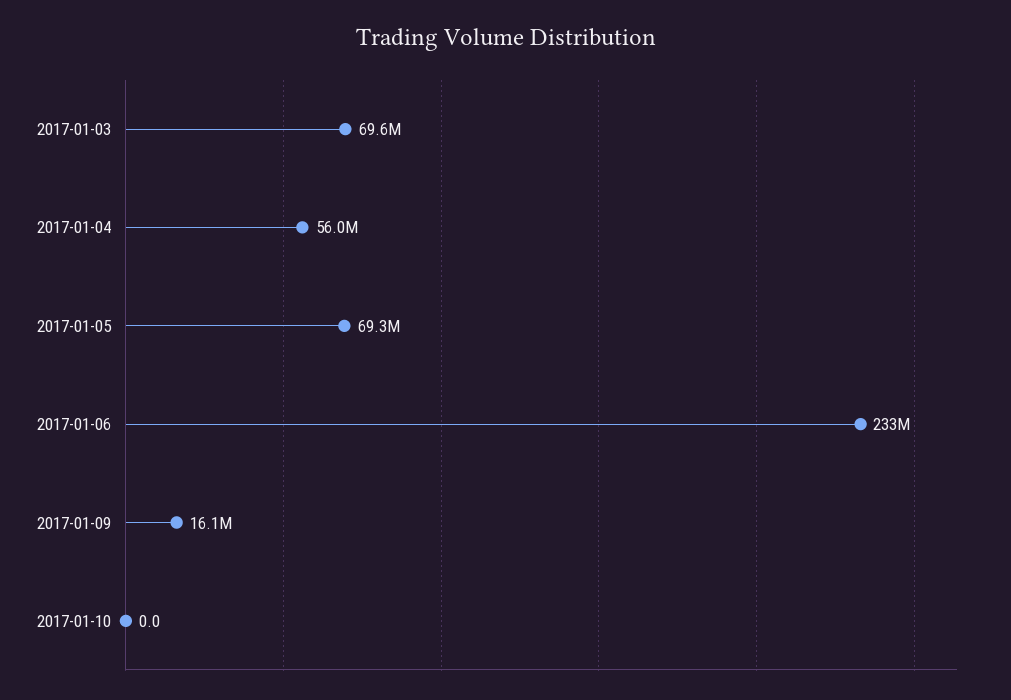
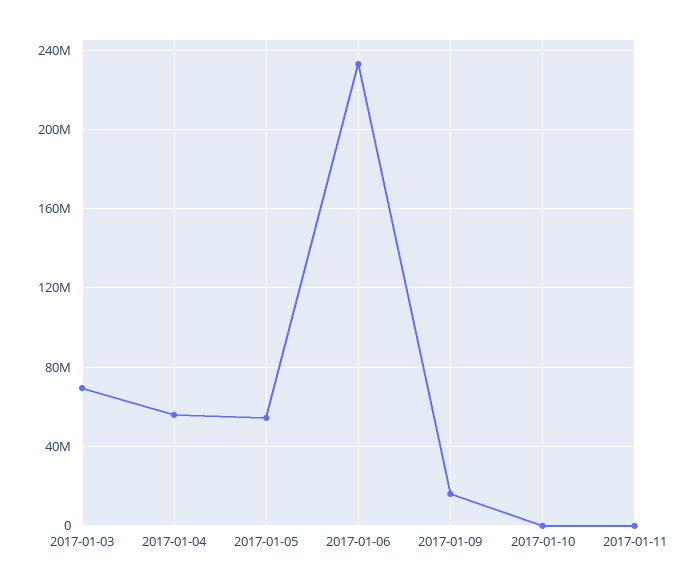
2017-01-05: 69300000 -> 55000000
2017-01-11: none -> 0

